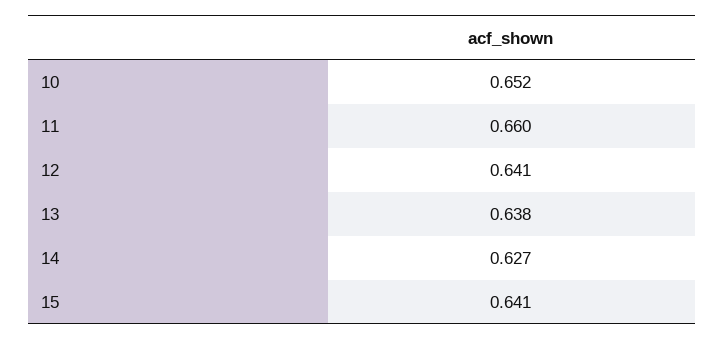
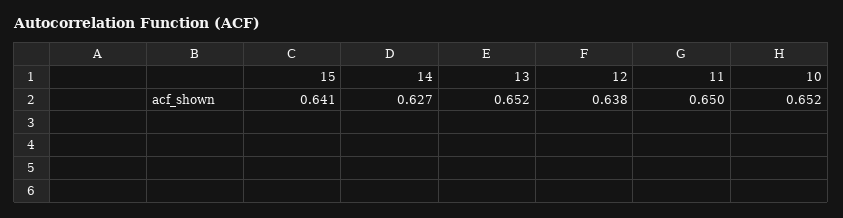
11: 0.66 -> 0.65
12: 0.641 -> 0.638
13: 0.638 -> 0.652

